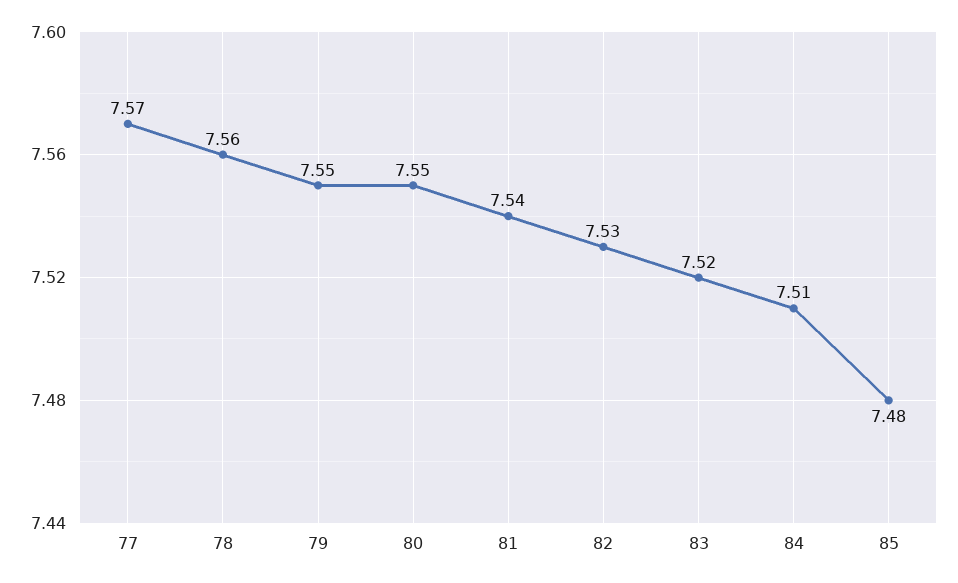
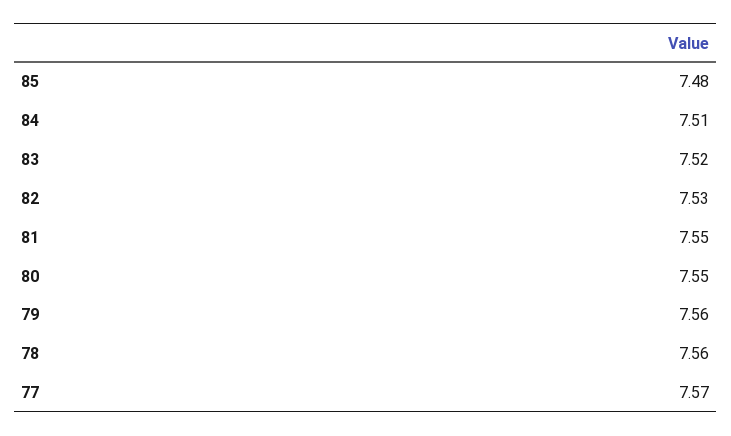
79: 7.55 -> 7.56
81: 7.54 -> 7.55

